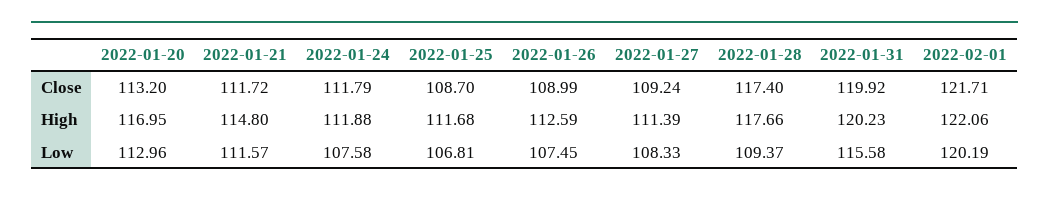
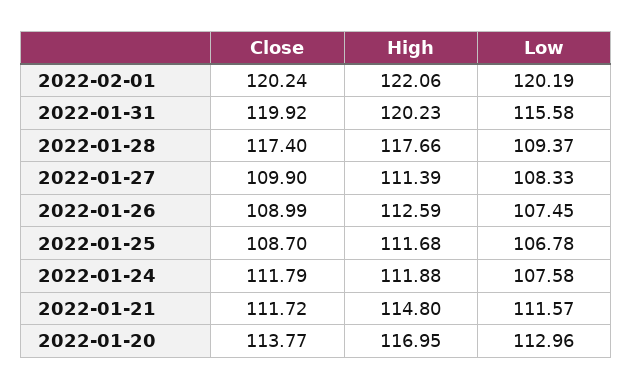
2022-01-20, Close: 113.2 -> 113.77
2022-01-27, Close: 109.24 -> 109.9
2022-02-01, Close: 121.71 -> 120.24
2022-01-25, Low: 106.81 -> 106.78

